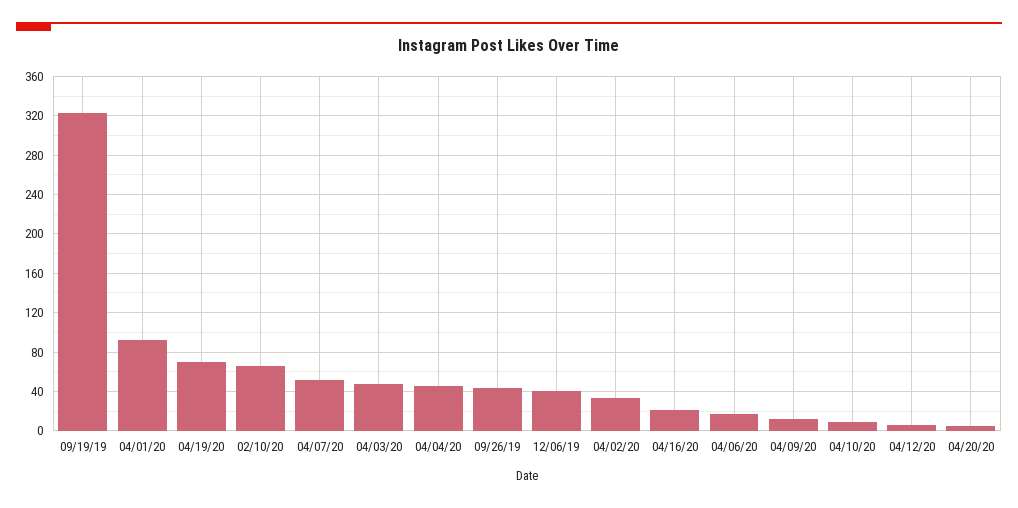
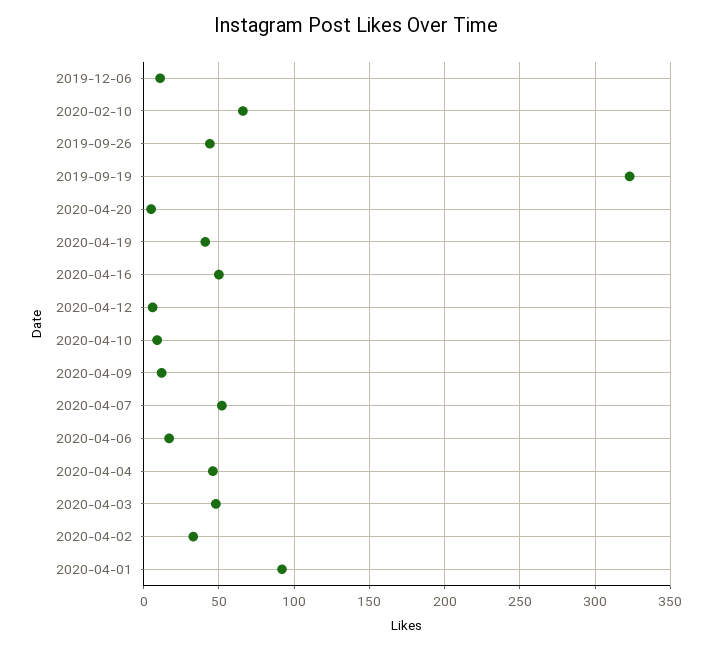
04/19/20: 70 -> 40
12/06/19: 40 -> 10
04/16/20: 20 -> 50

